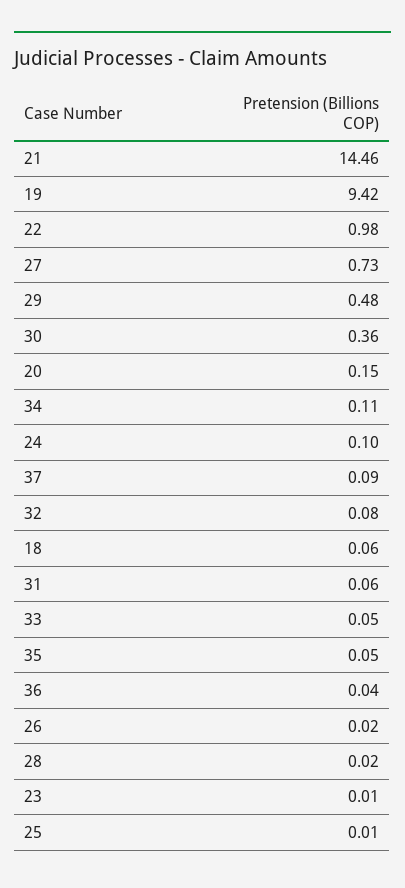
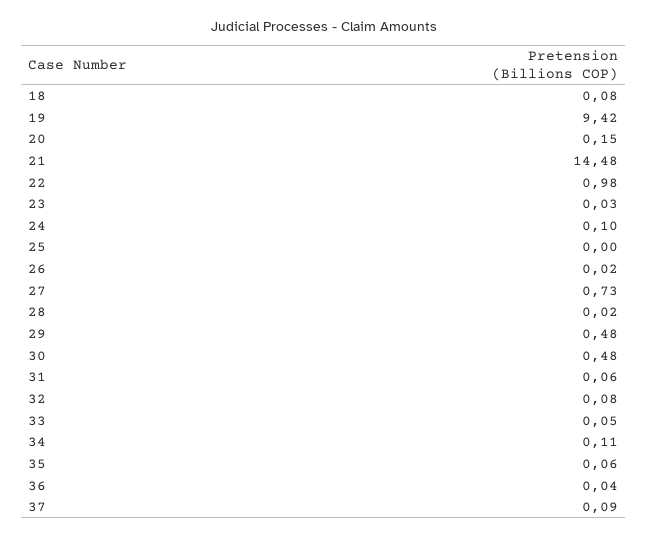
21: 14.46 -> 14.48
30: 0.36 -> 0.48
18: 0.06 -> 0.08
35: 0.05 -> 0.06
23: 0.01 -> 0.03
25: 0.01 -> 0

